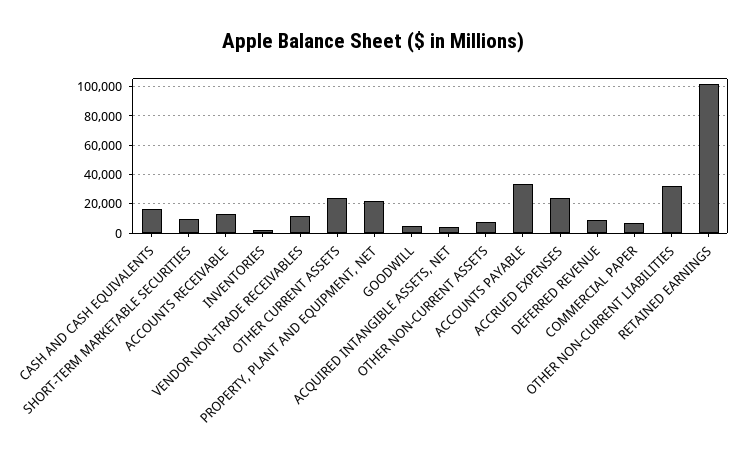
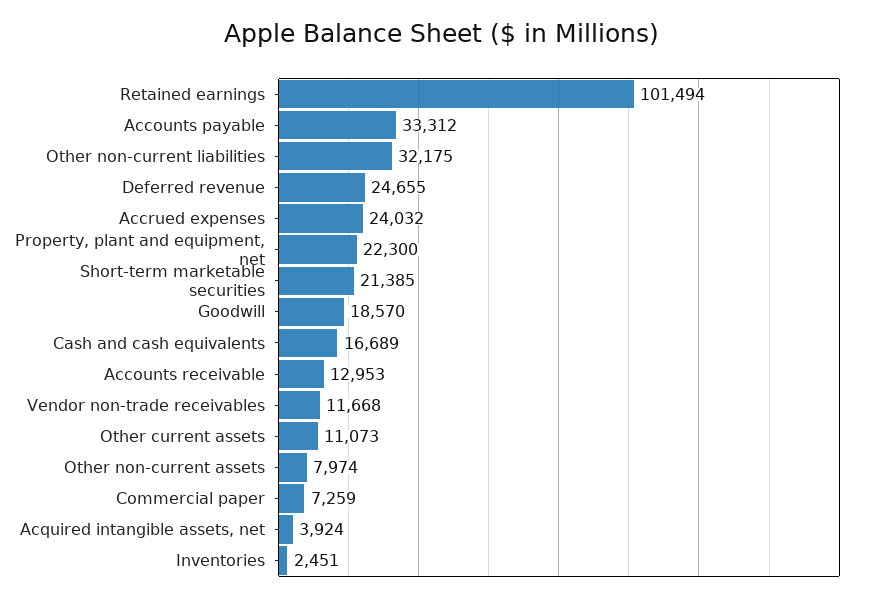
SHORT-TERM MARKETABLE SECURITIES: 10000 -> 21385
OTHER CURRENT ASSETS: 25000 -> 11073
GOODWILL: 5000 -> 18570
DEFERRED REVENUE: 10000 -> 24655

